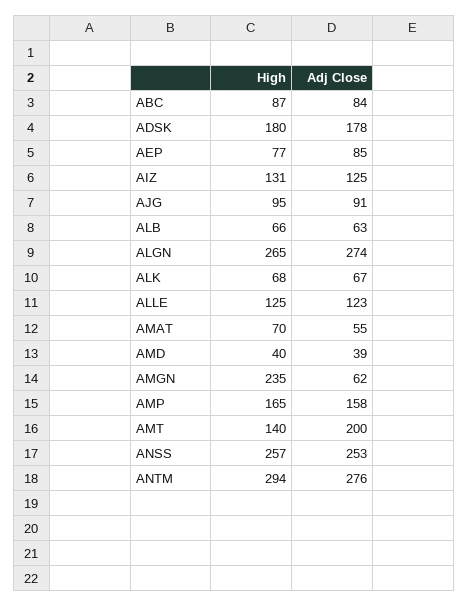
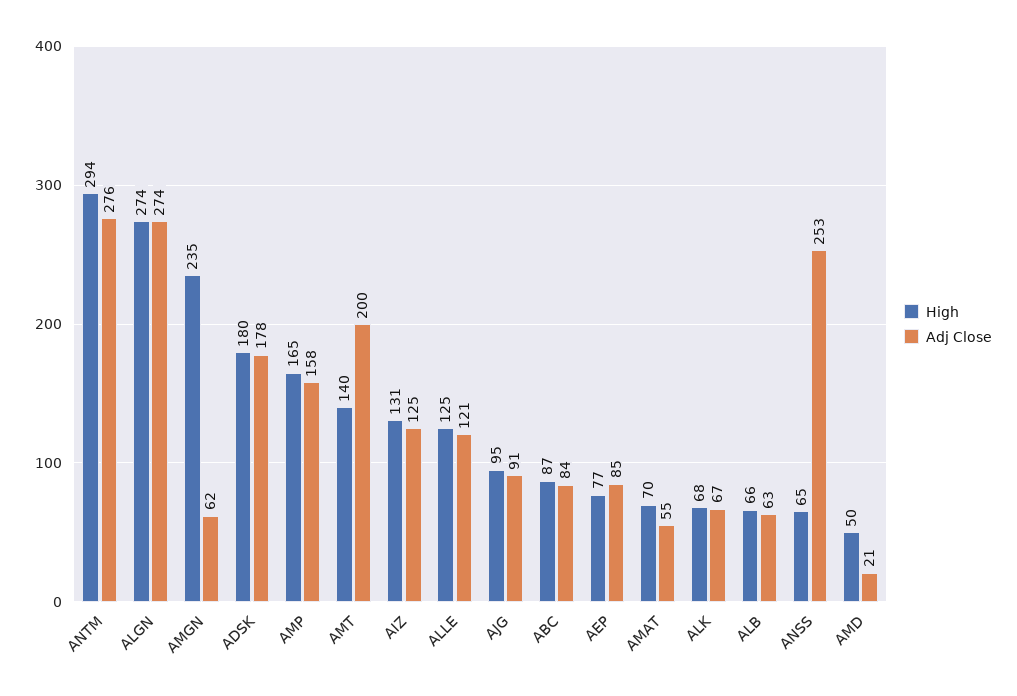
High, ALGN: 265 -> 274
Adj Close, ALLE: 123 -> 121
High, AMD: 40 -> 50
Adj Close, AMD: 39 -> 21
High, ANSS: 257 -> 65

